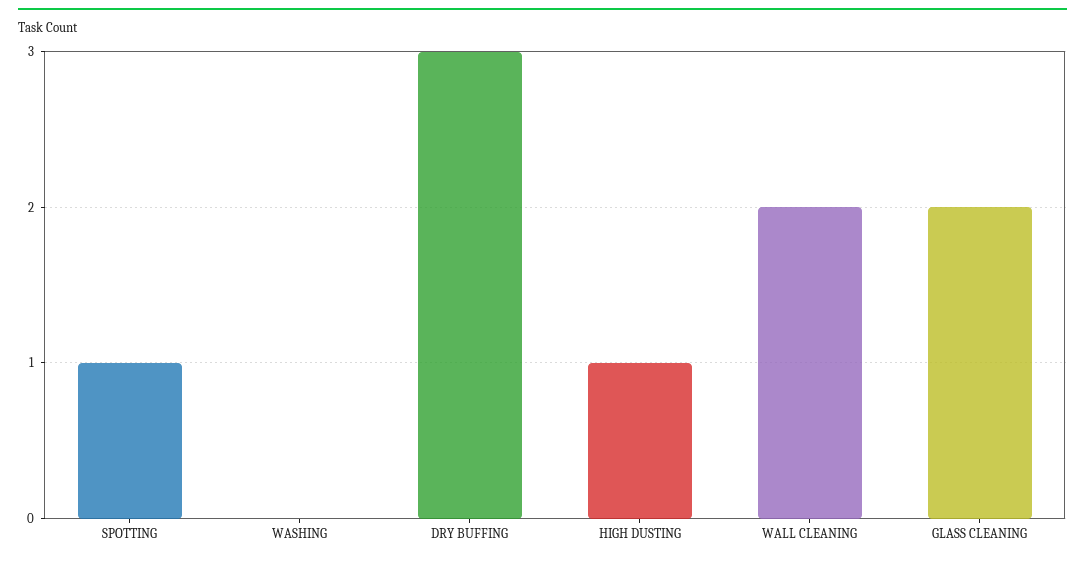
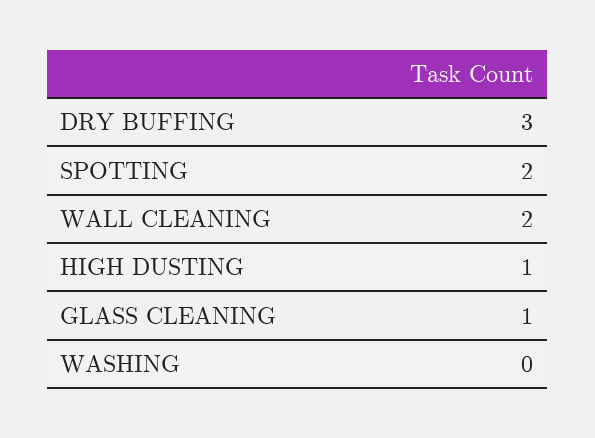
SPOTTING: 1 -> 2
GLASS CLEANING: 2 -> 1

